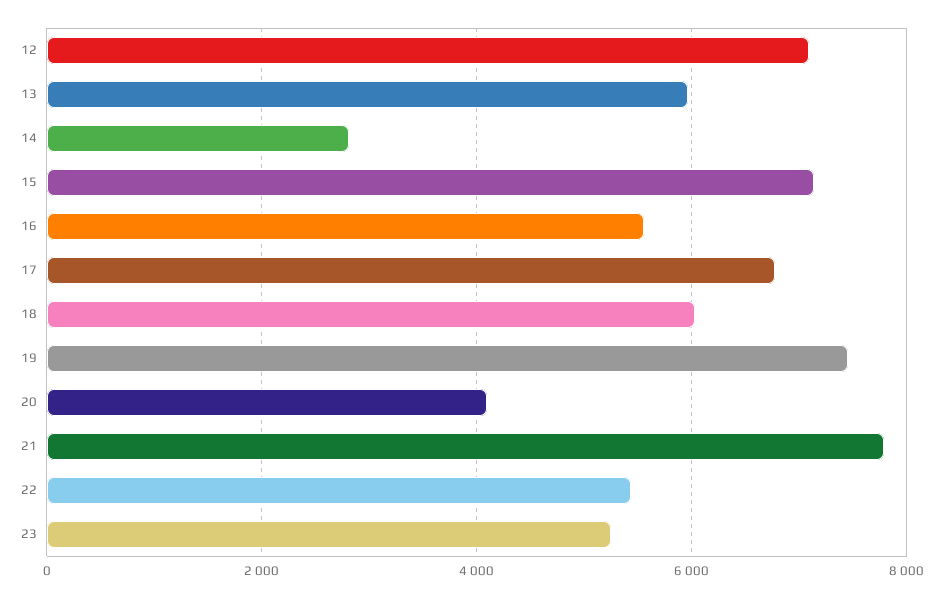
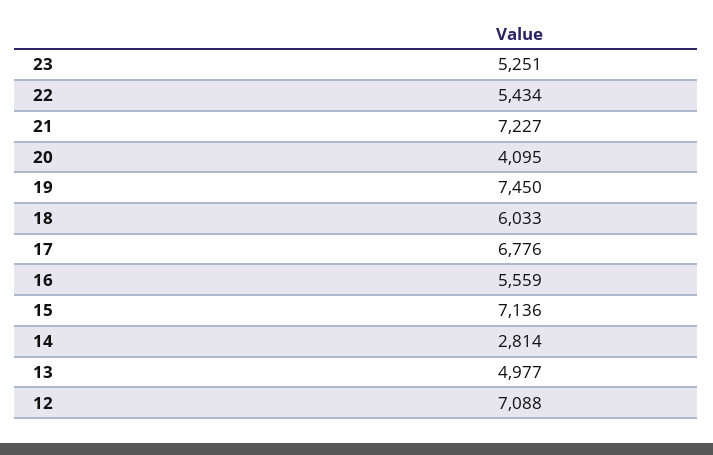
13: 6000 -> 4977
21: 7800 -> 7227

